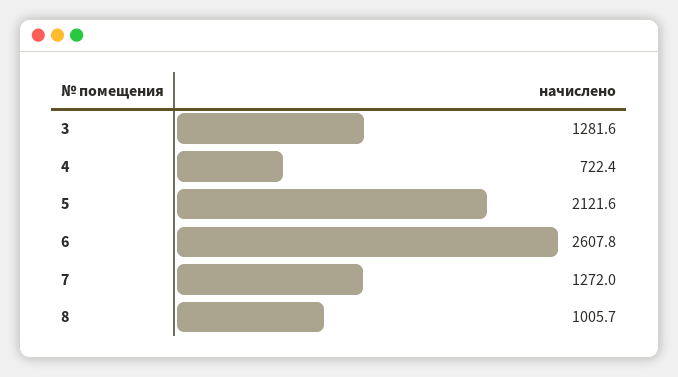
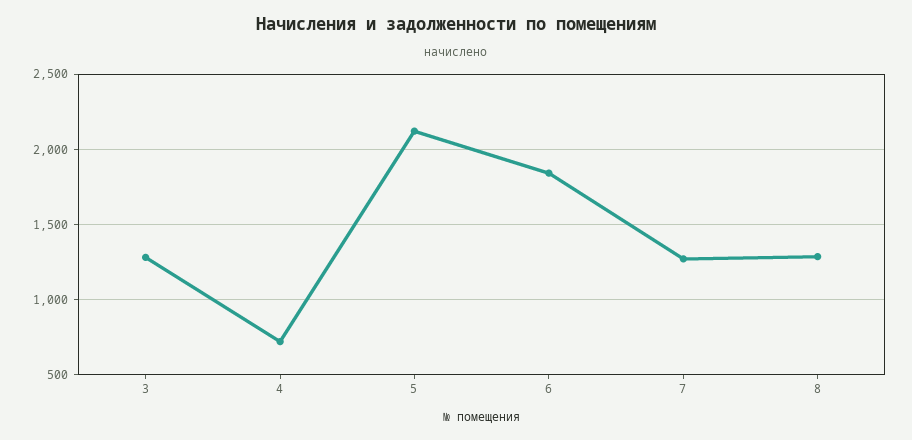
6: 2607.8 -> 1850
8: 1005.7 -> 1300

